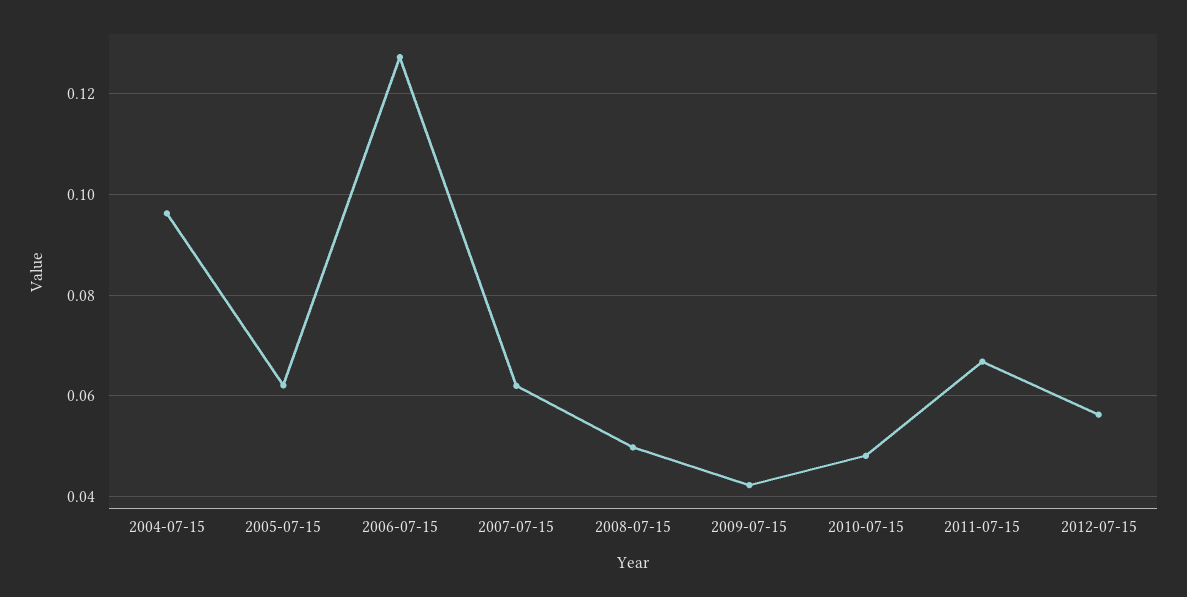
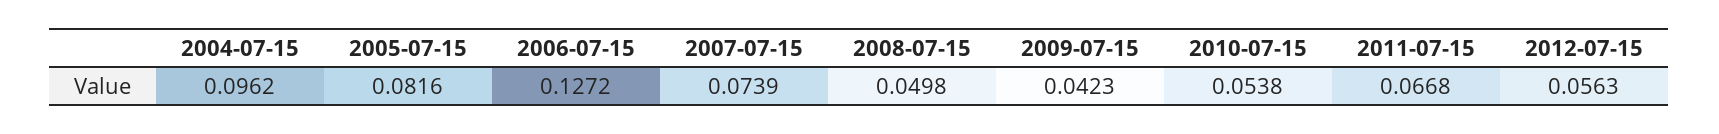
2005-07-15: 0.062 -> 0.0816
2007-07-15: 0.062 -> 0.0739
2010-07-15: 0.048 -> 0.0538

